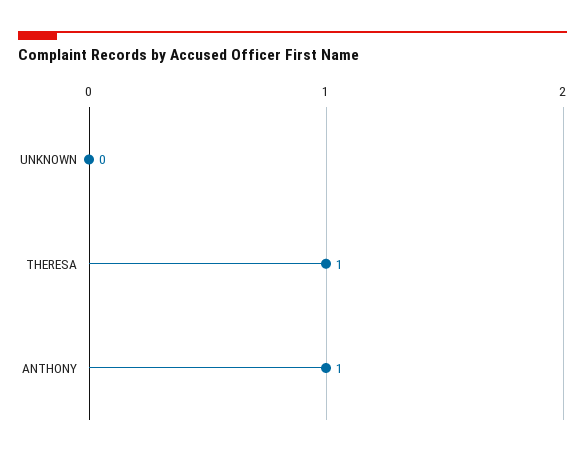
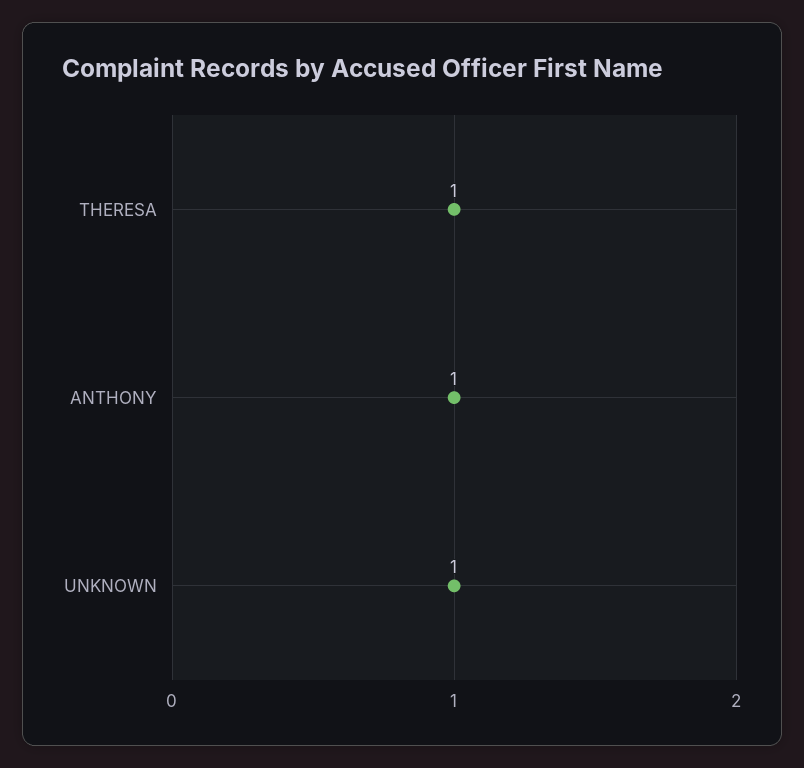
UNKNOWN: 0 -> 1

